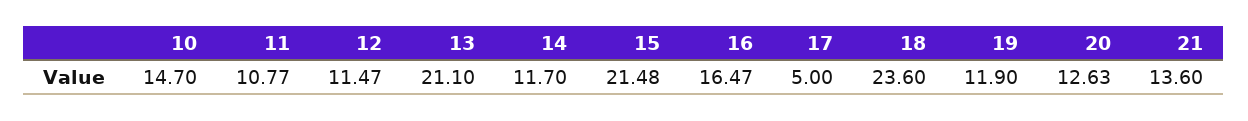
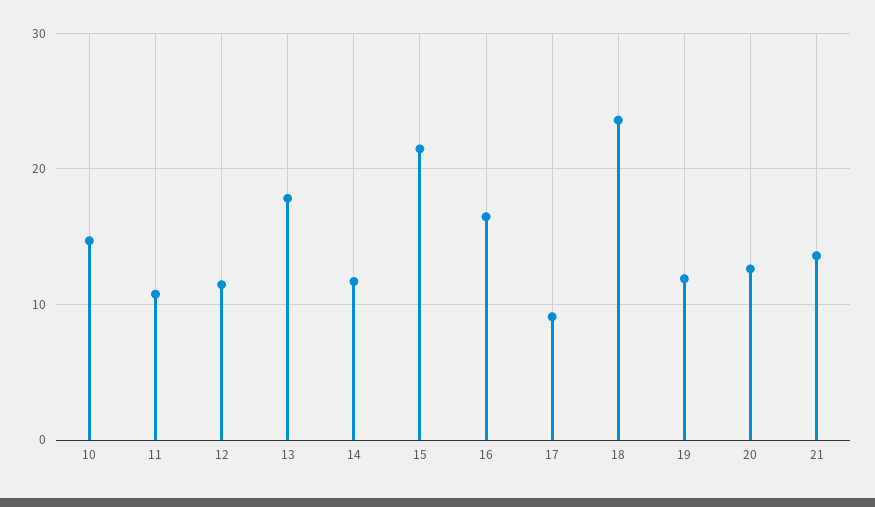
13: 21.1 -> 18
17: 5 -> 9

